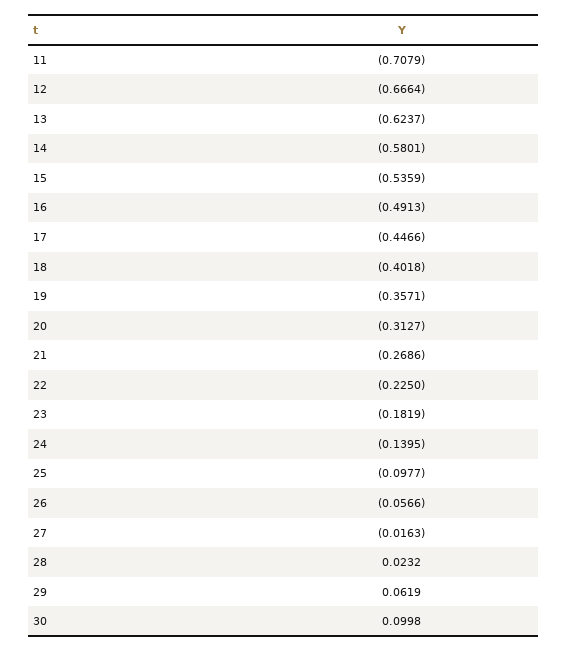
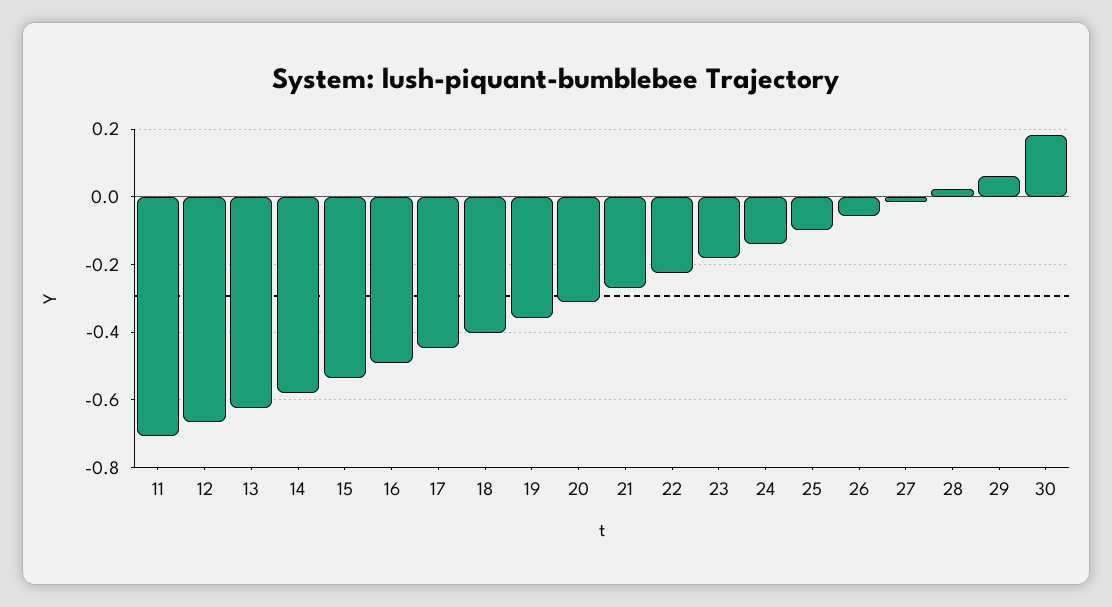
30: 0.0998 -> 0.18

